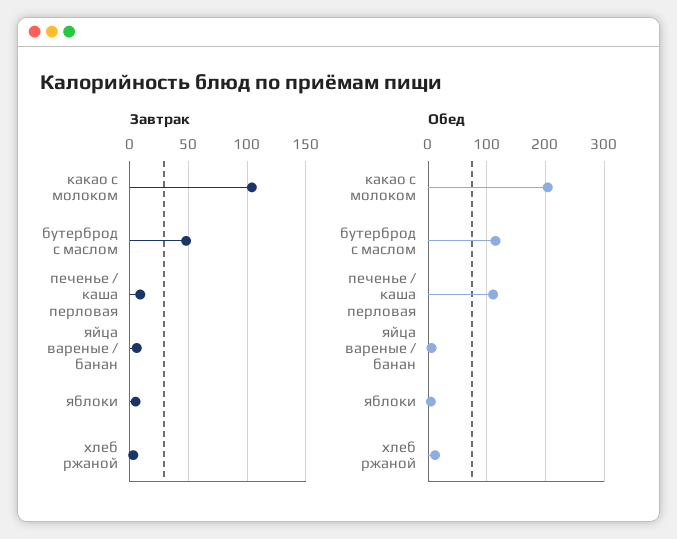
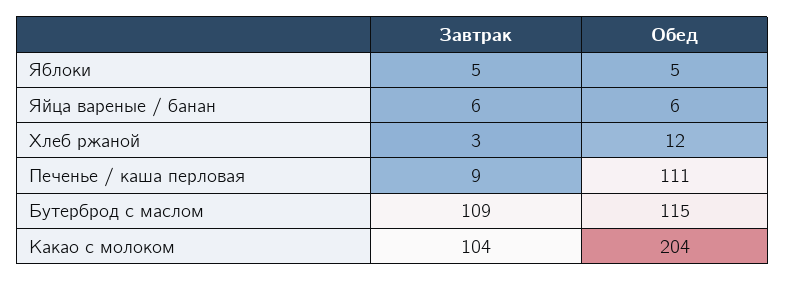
Завтрак, бутерброд с маслом: 50 -> 109

